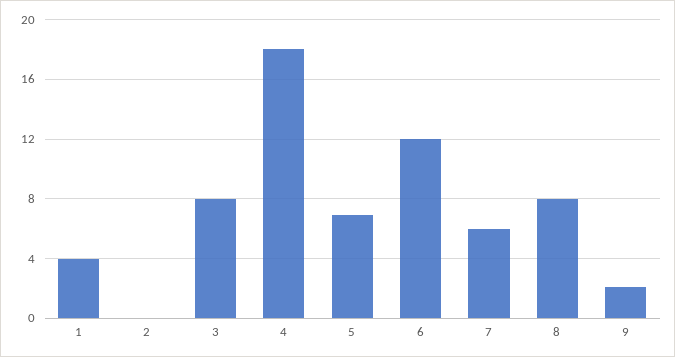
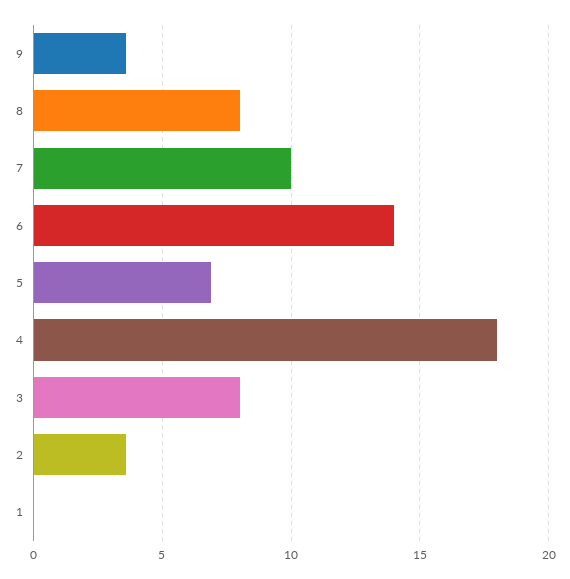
1: 4 -> 0
2: 0 -> 3.5
6: 12 -> 14
7: 6 -> 10
9: 2 -> 3.5

